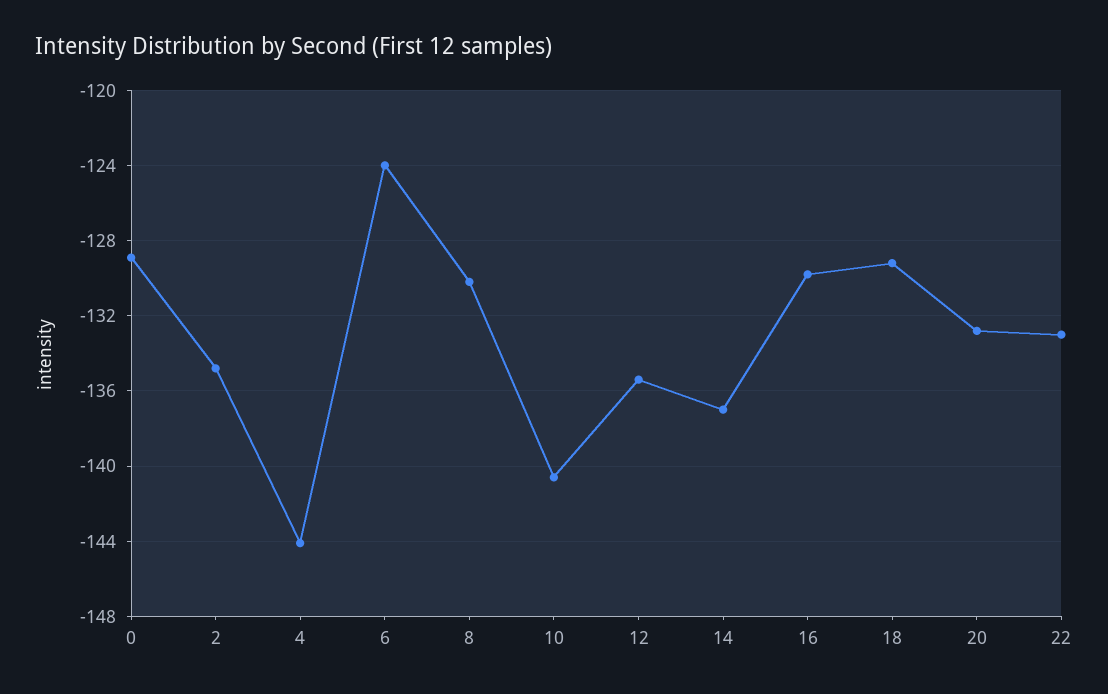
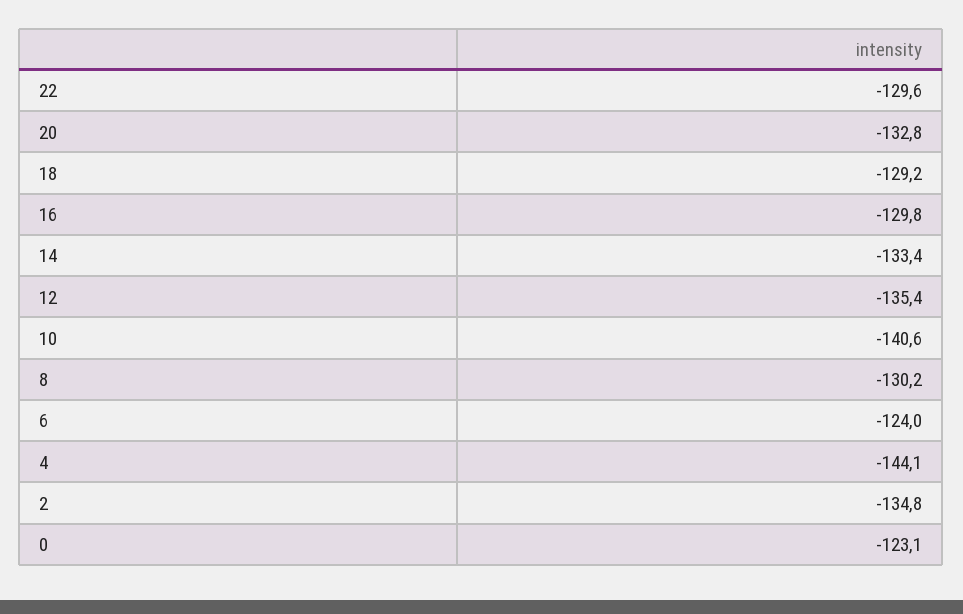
0: -129 -> -123.1
14: -137 -> -133.4
22: -133 -> -129.6

